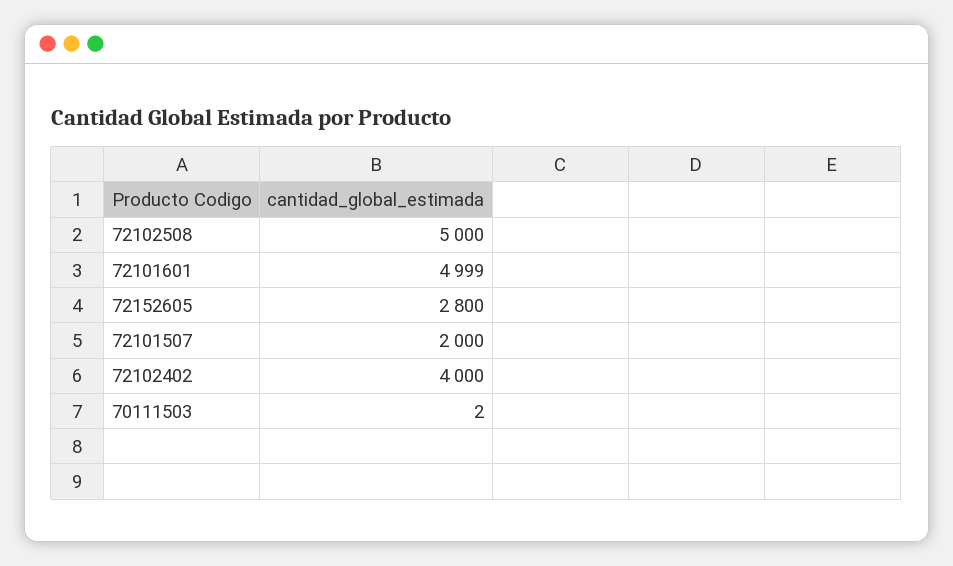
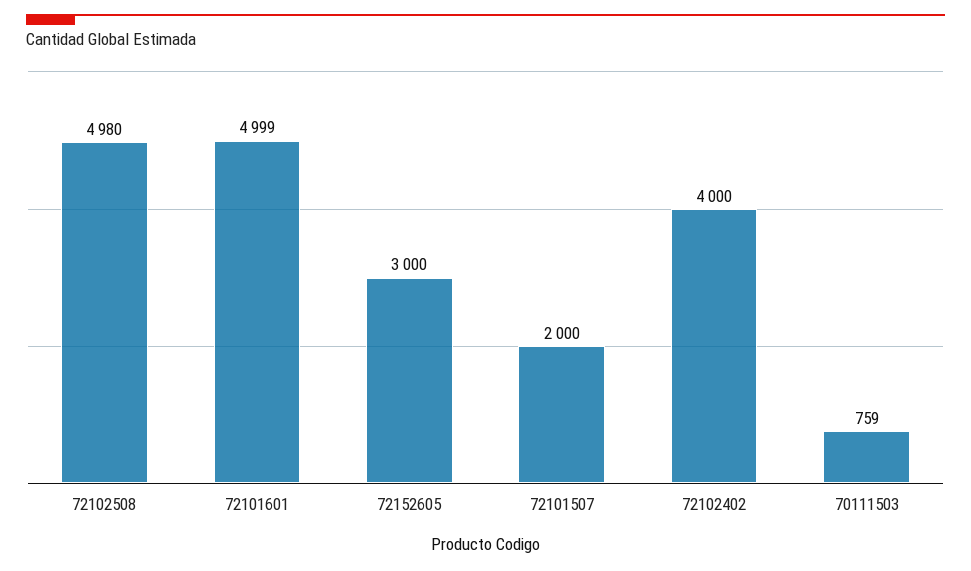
72102508: 5000 -> 4980
72152605: 2800 -> 3000
70111503: 2 -> 759

